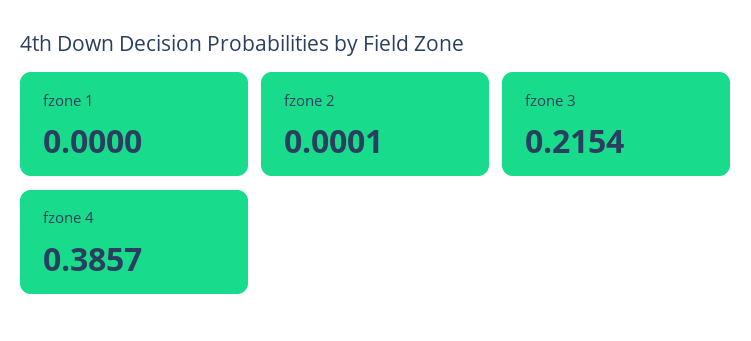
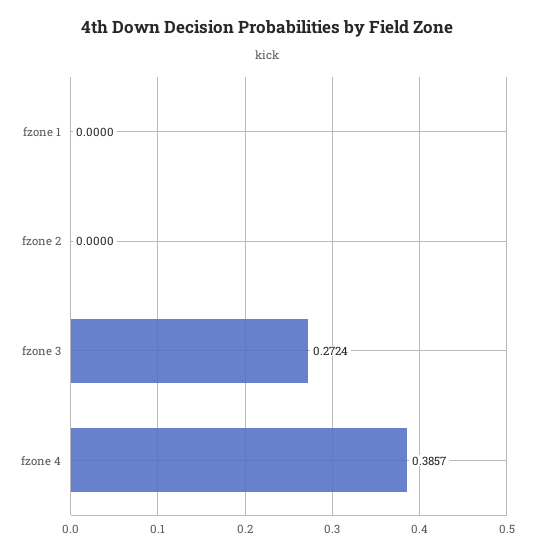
fzone 2: 0.0001 -> 0
fzone 3: 0.2154 -> 0.2724

